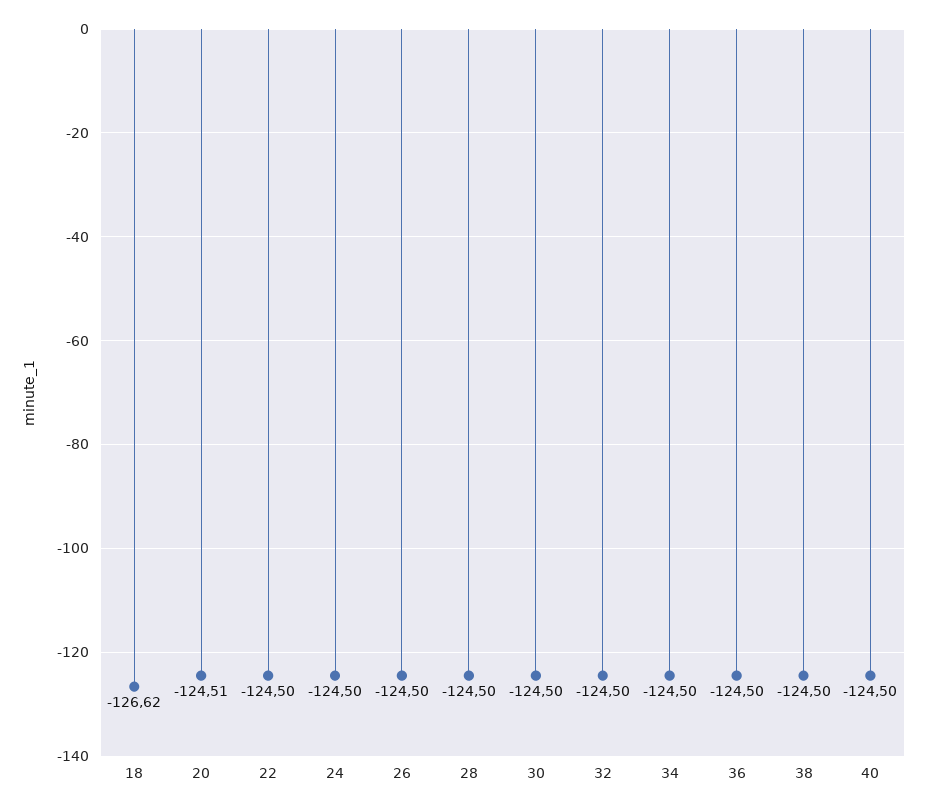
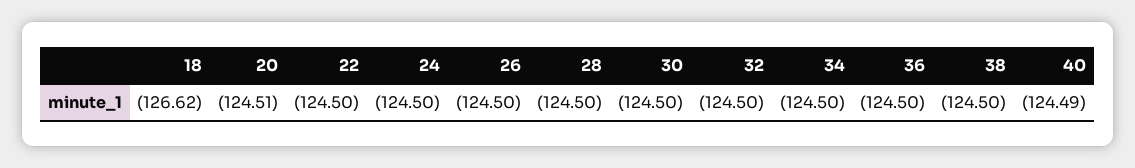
40: -124.5 -> -124.49

